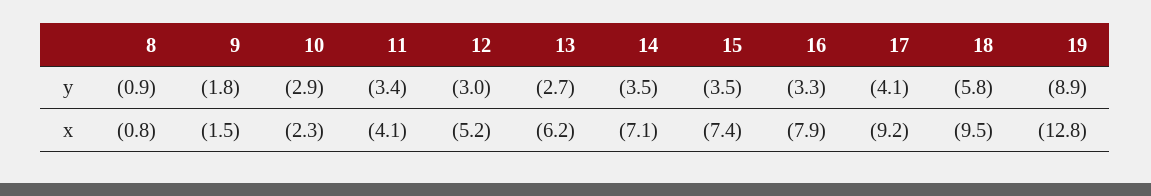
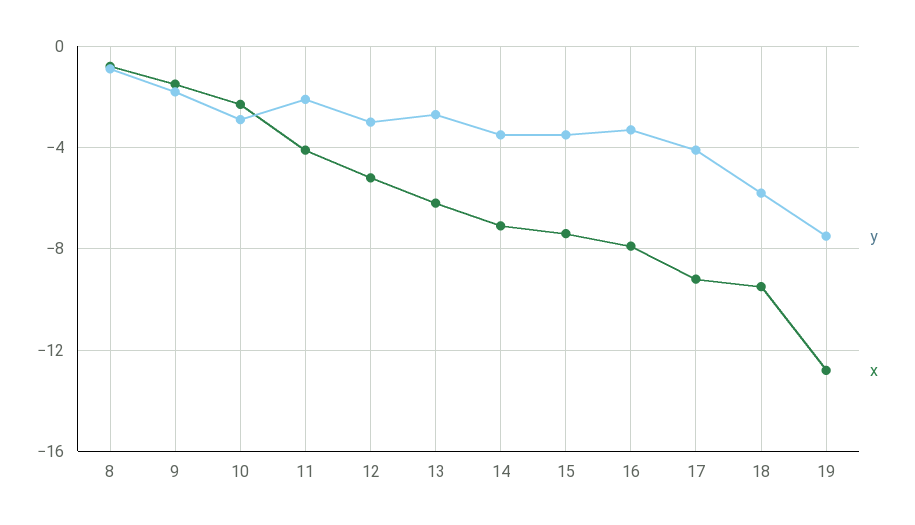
y, 11: -3.4 -> -2
y, 19: -8.9 -> -7.5

